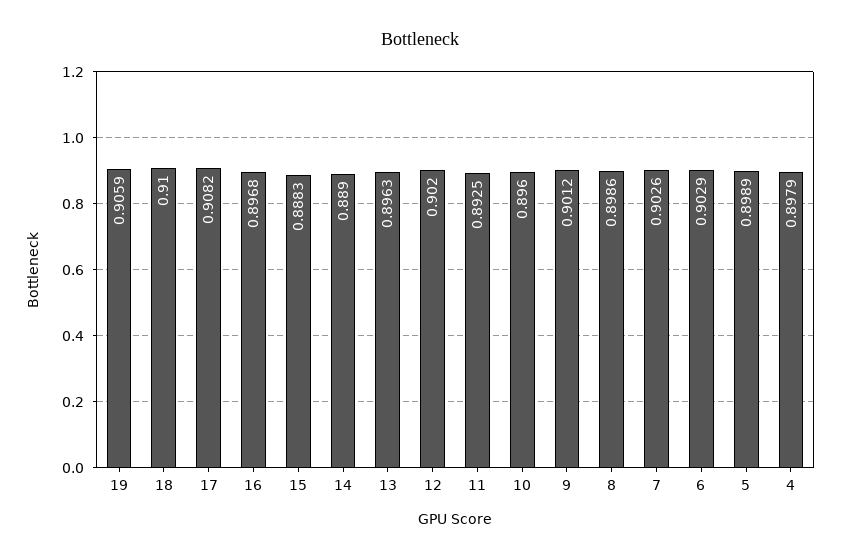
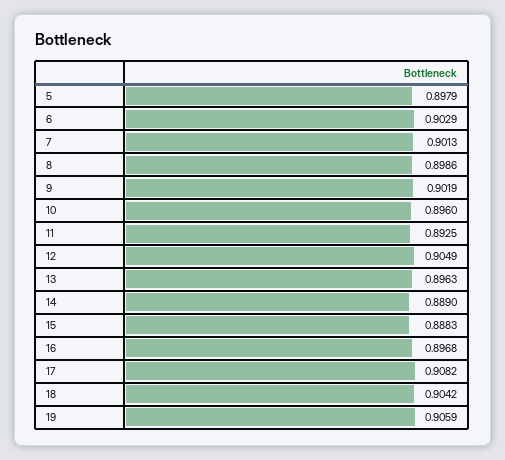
18: 0.91 -> 0.9042
12: 0.902 -> 0.9049
9: 0.9012 -> 0.9019
7: 0.9026 -> 0.9013
5: 0.8989 -> 0.8979
4: 0.8979 -> none

